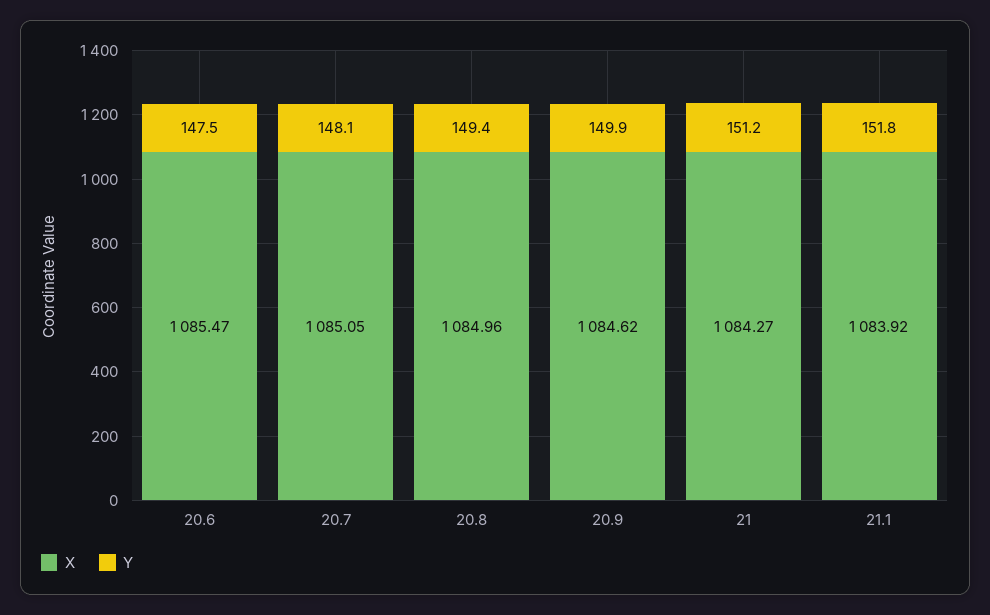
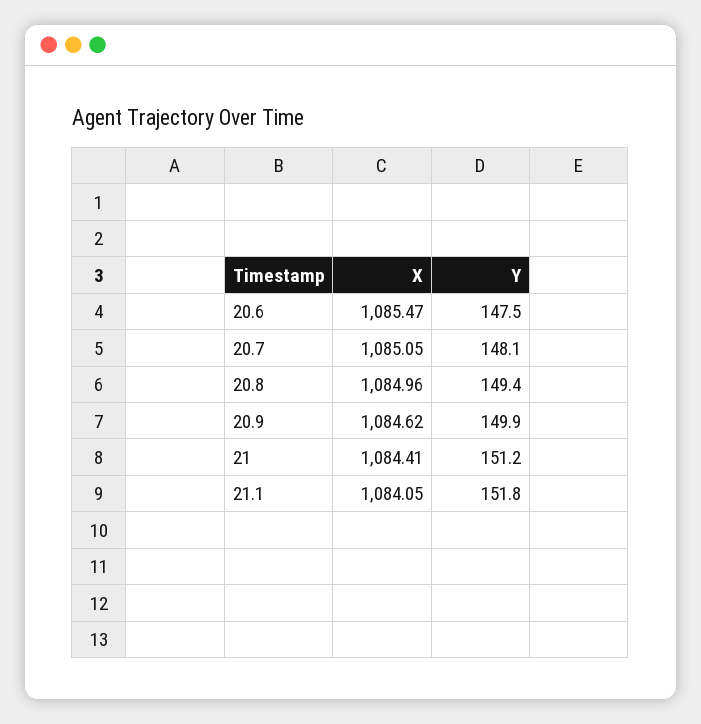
X, 21: 1084.27 -> 1084.41
X, 21.1: 1083.92 -> 1084.05

